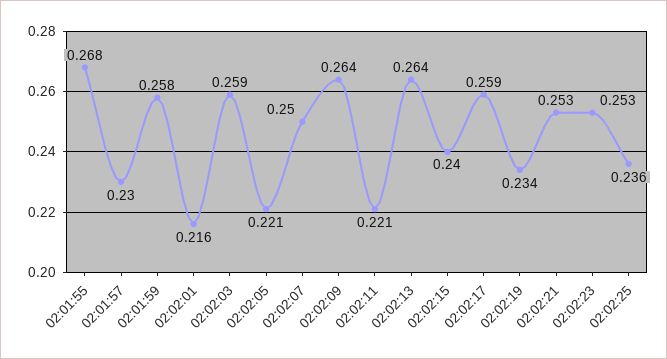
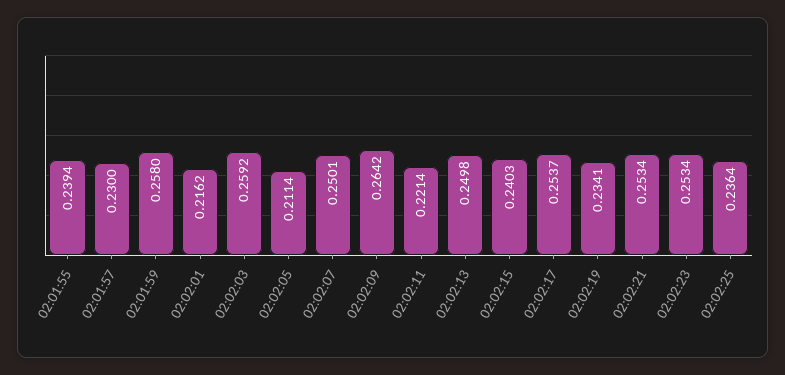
02:01:55: 0.268 -> 0.2394
02:02:05: 0.221 -> 0.2114
02:02:13: 0.264 -> 0.2498
02:02:17: 0.259 -> 0.2537

